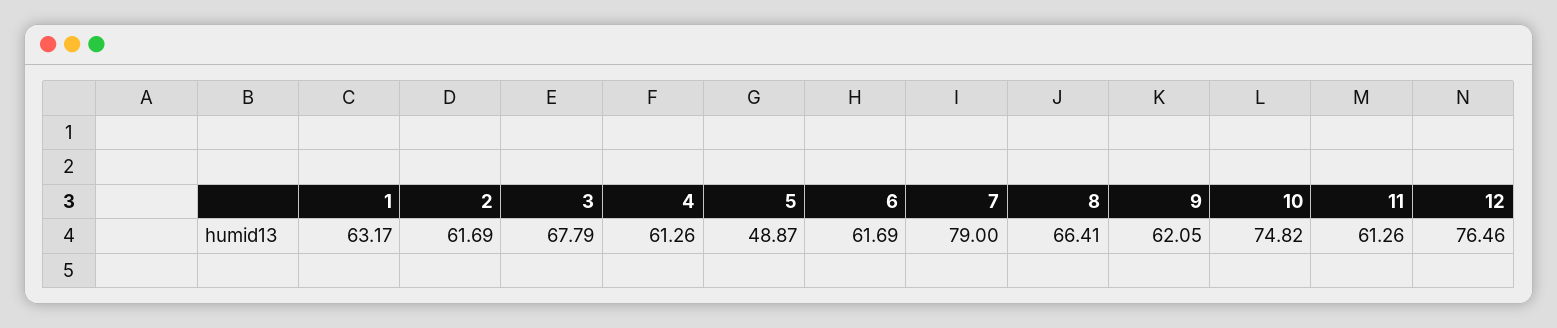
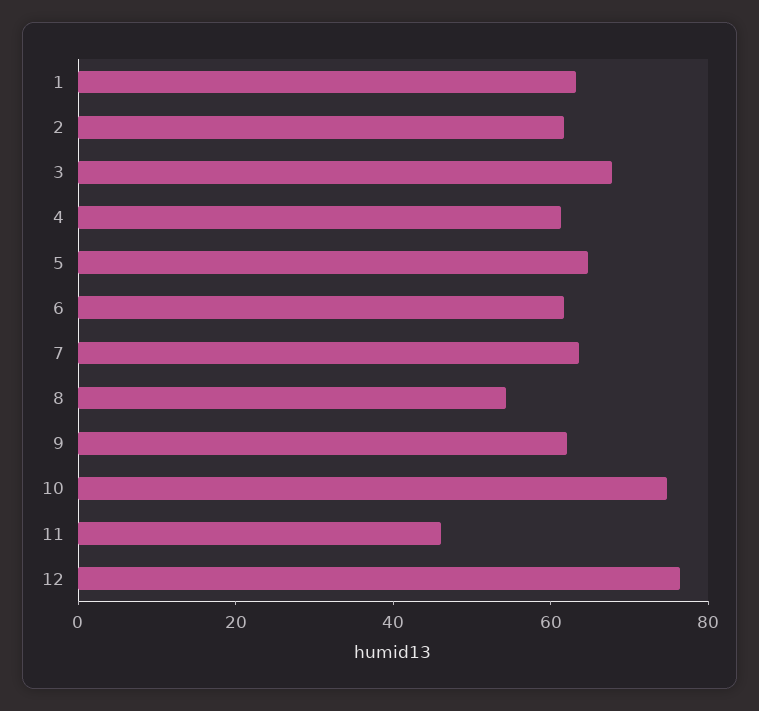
5: 48.87 -> 65
7: 79 -> 65
8: 66.41 -> 55
11: 61.26 -> 45

